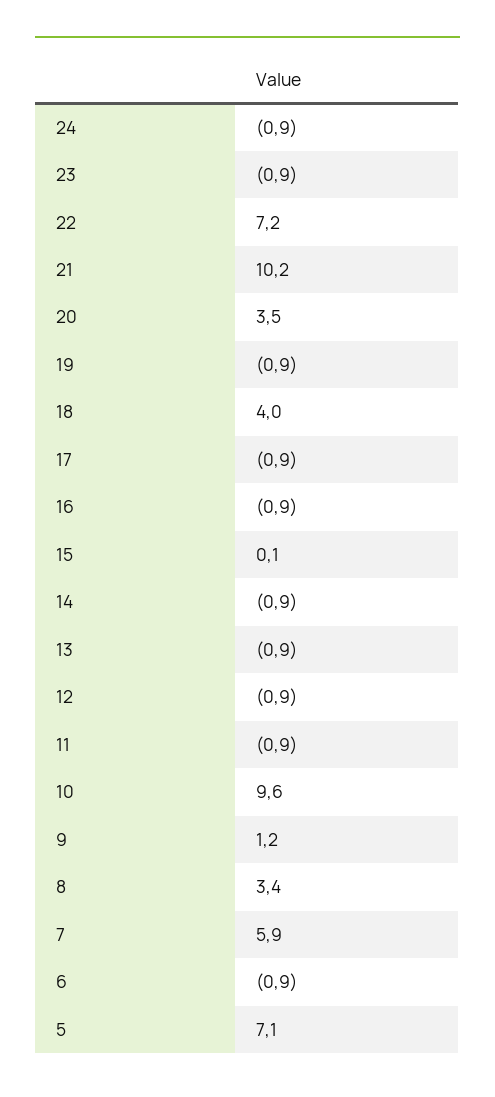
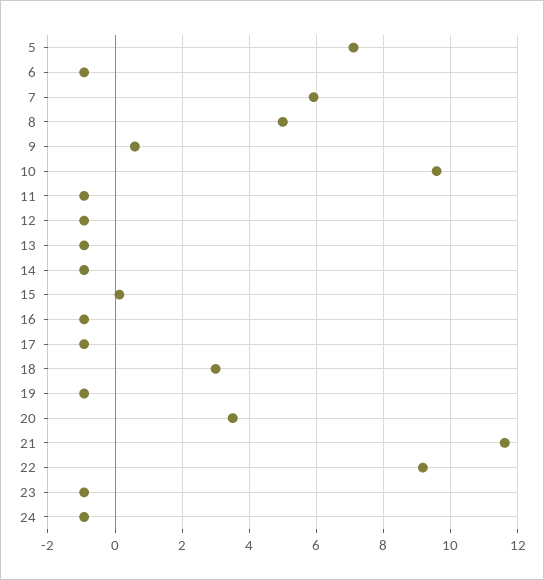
22: 7.2 -> 9.2
21: 10.2 -> 11.6
18: 4 -> 3
9: 1.2 -> 0.6
8: 3.4 -> 5

